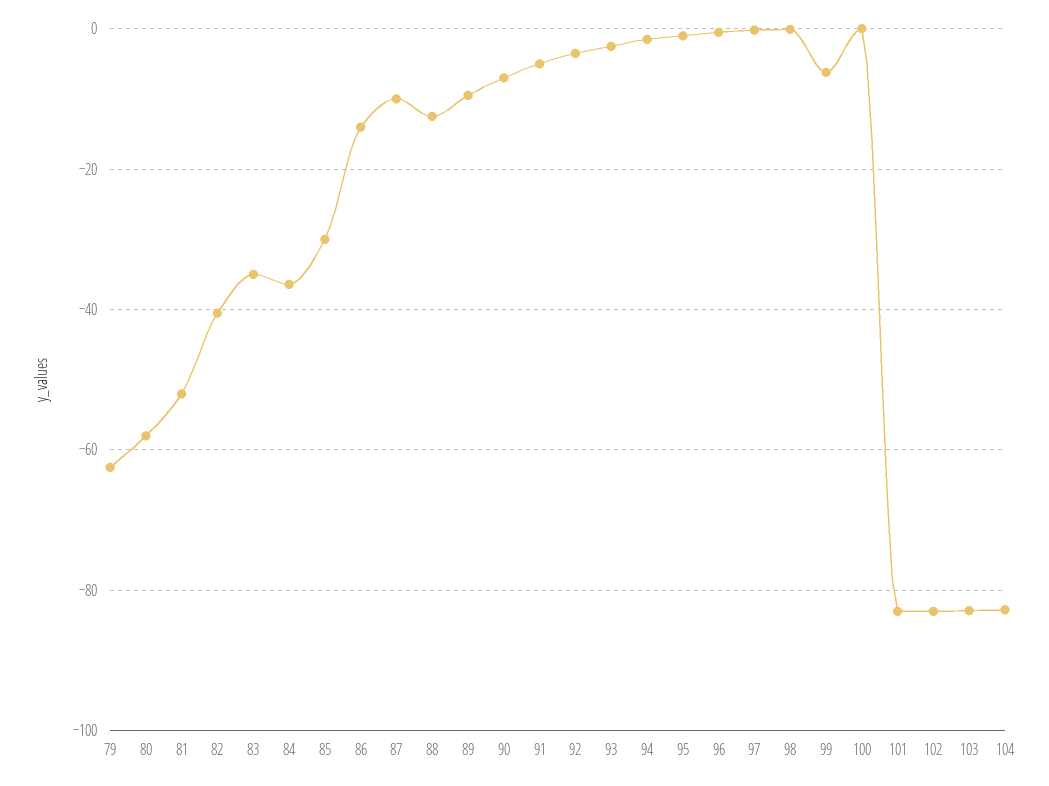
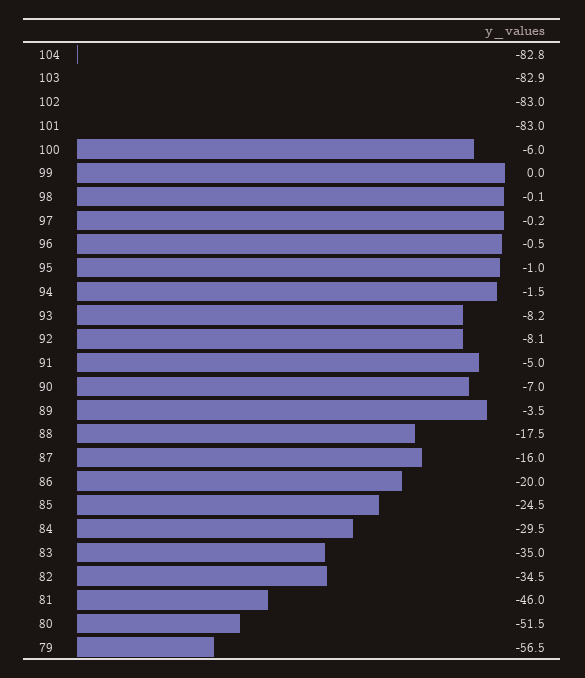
79: -62 -> -56.5
80: -58 -> -51.5
81: -52 -> -46
82: -40 -> -34.5
84: -36 -> -29.5
85: -30 -> -24.5
86: -14 -> -20
87: -10 -> -16
88: -12 -> -17.5
89: -10 -> -3.5
92: -4 -> -8.1
93: -2 -> -8.2
99: -6 -> 0
100: 0 -> -6

